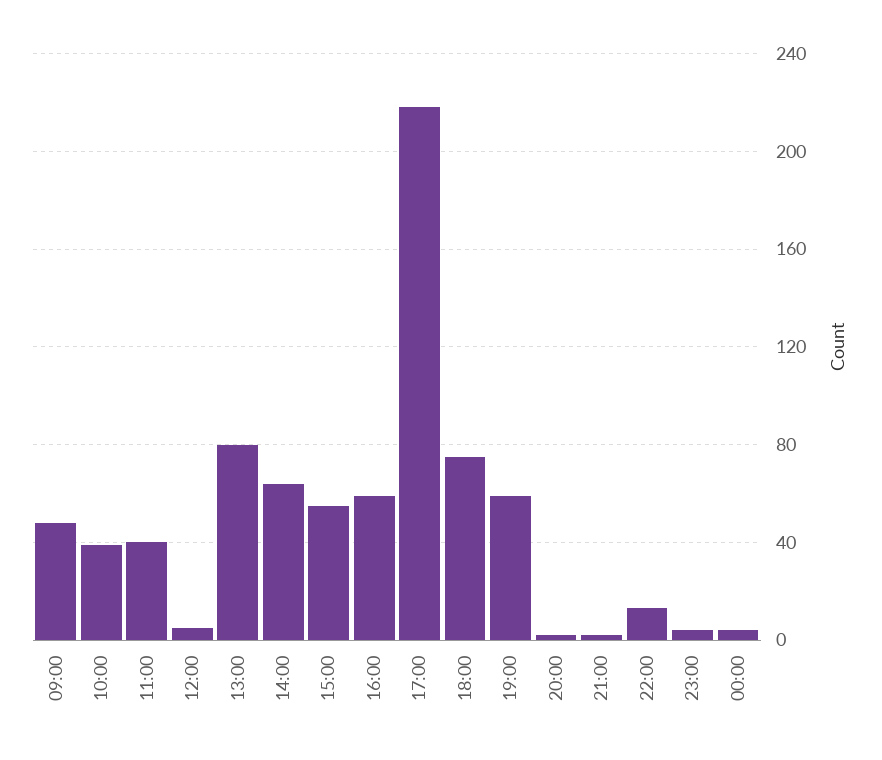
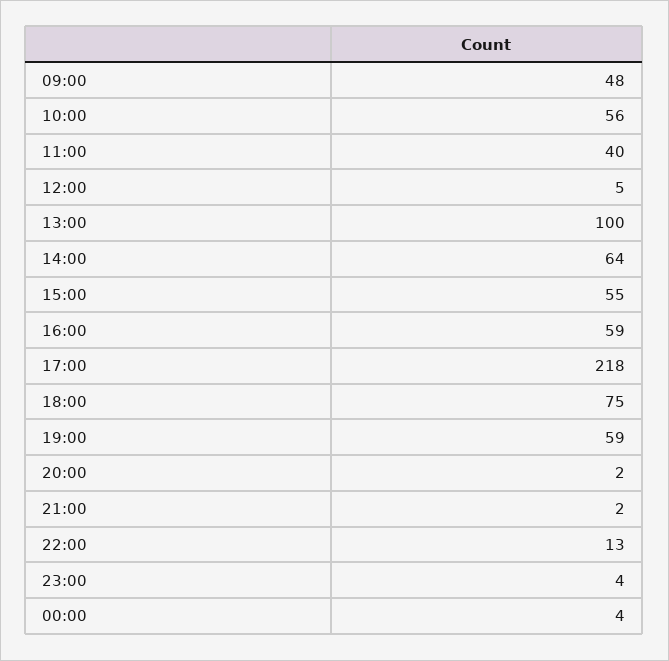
10:00: 40 -> 56
13:00: 80 -> 100

